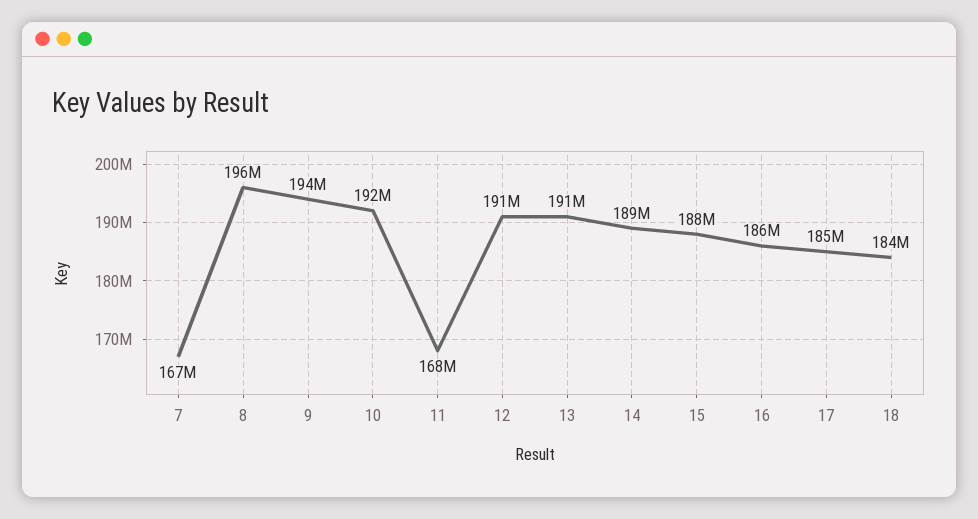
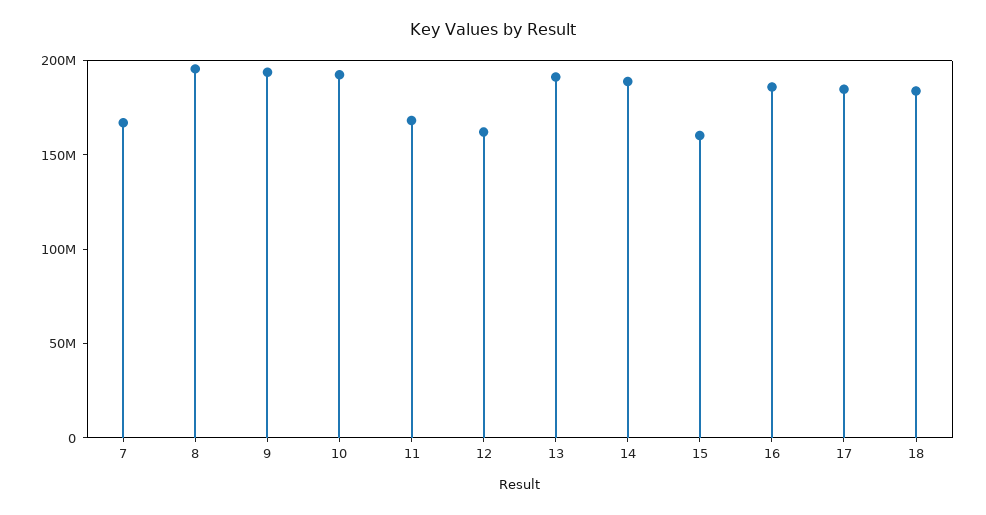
12: 191000000 -> 160000000
15: 188000000 -> 160000000

